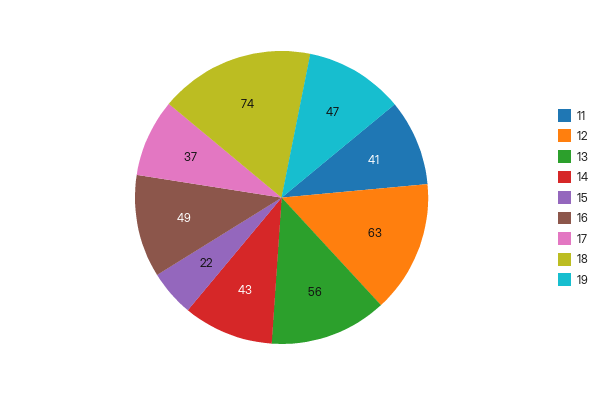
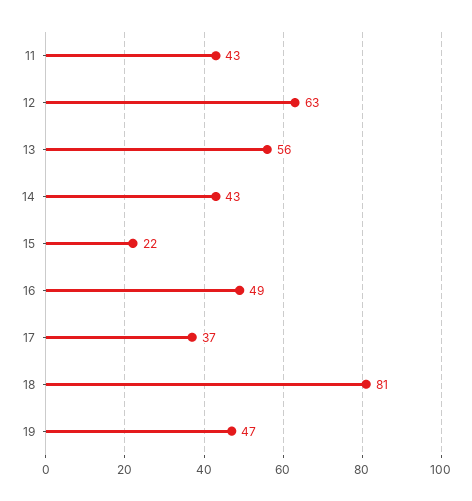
11: 41 -> 43
18: 74 -> 81

